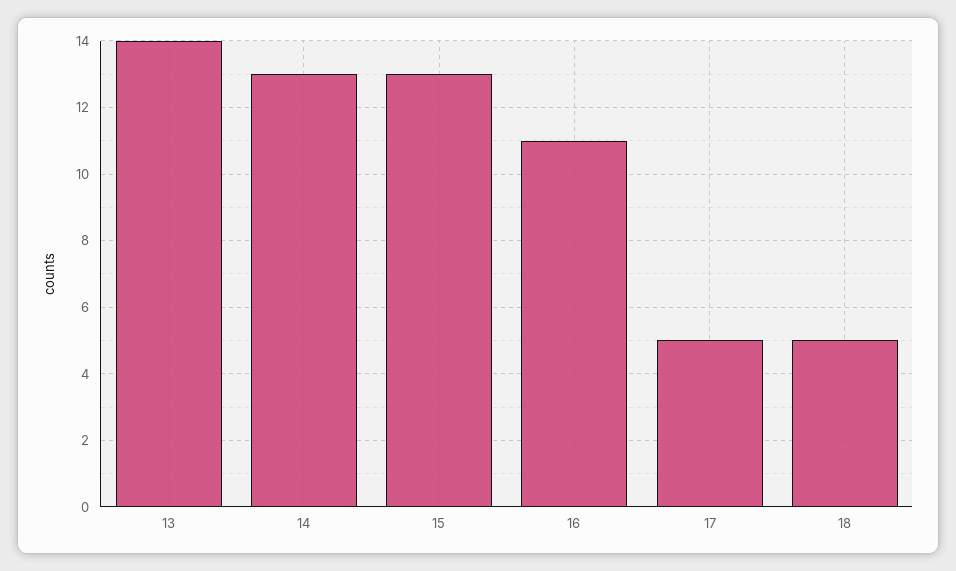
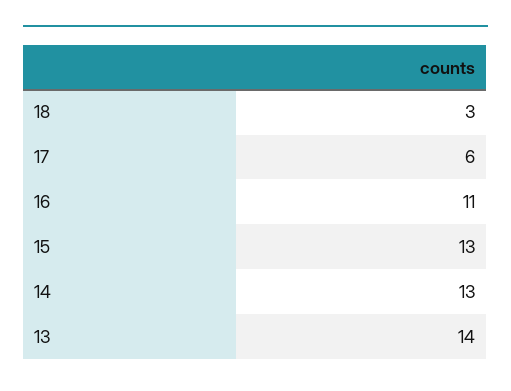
17: 5 -> 6
18: 5 -> 3

